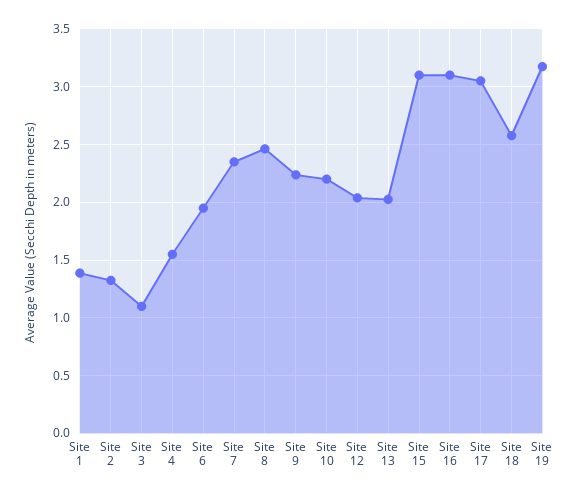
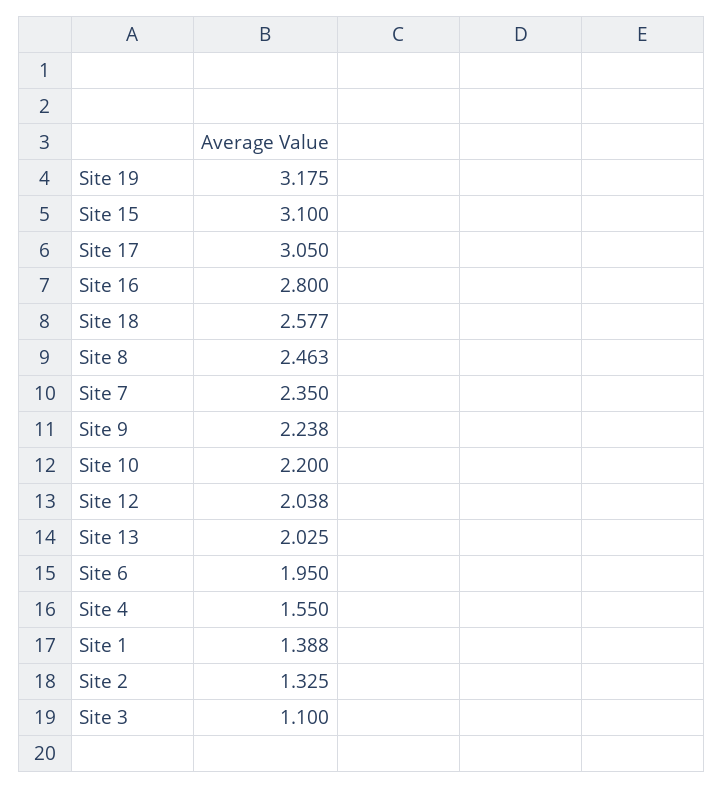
Site 16: 3.1 -> 2.8

